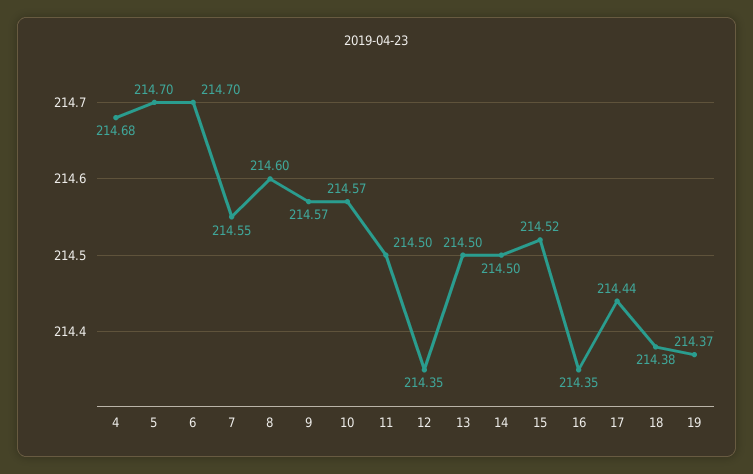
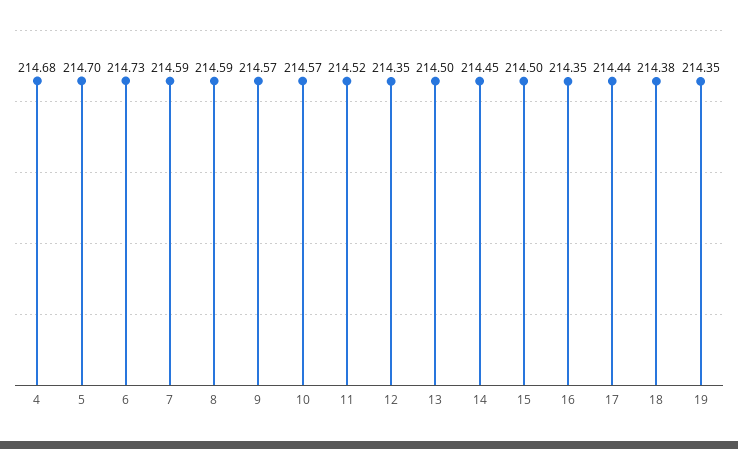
6: 214.7 -> 214.73
7: 214.55 -> 214.59
8: 214.6 -> 214.59
11: 214.5 -> 214.52
14: 214.5 -> 214.45
15: 214.52 -> 214.5
19: 214.37 -> 214.35

